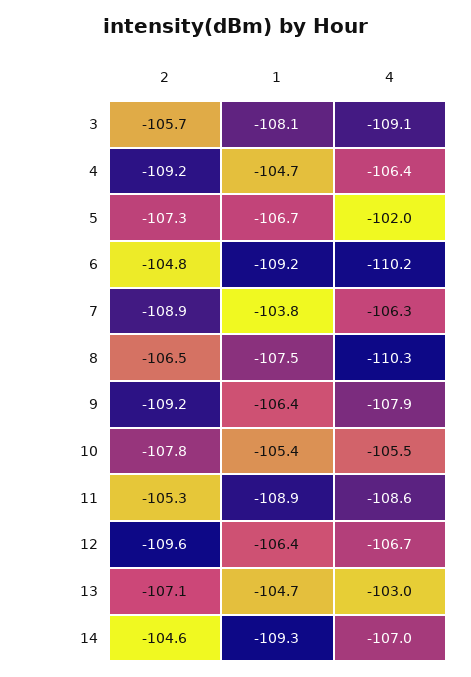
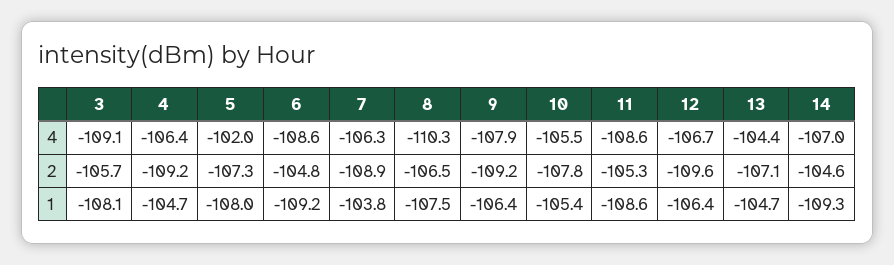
1, 5: -106.7 -> -108
4, 6: -110.2 -> -108.6
1, 11: -108.9 -> -108.6
4, 13: -103 -> -104.4

